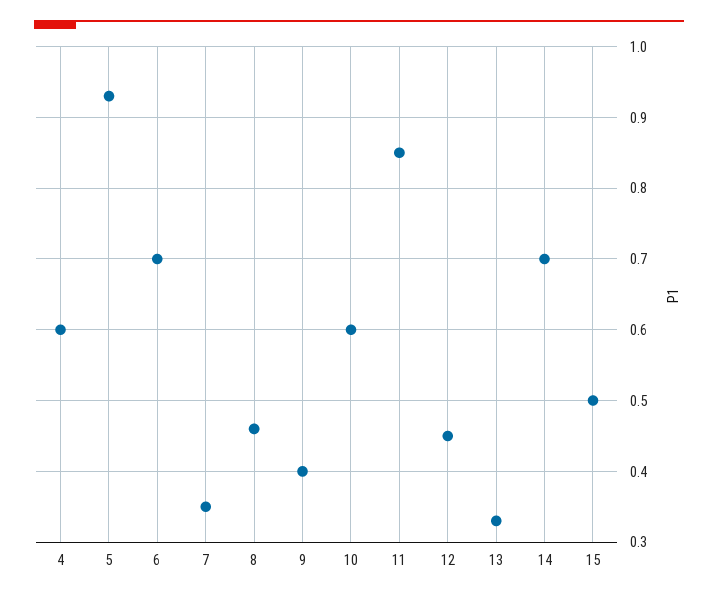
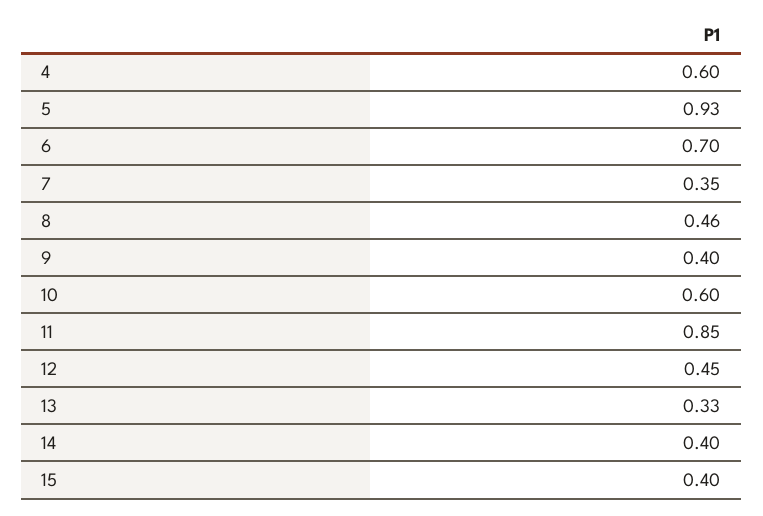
14: 0.7 -> 0.4
15: 0.5 -> 0.4

